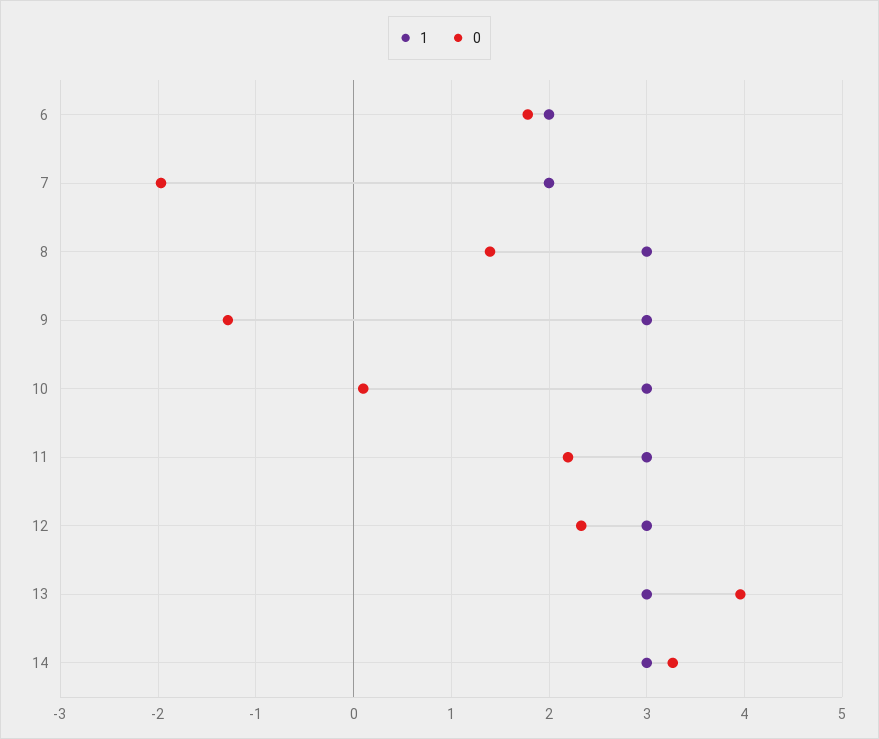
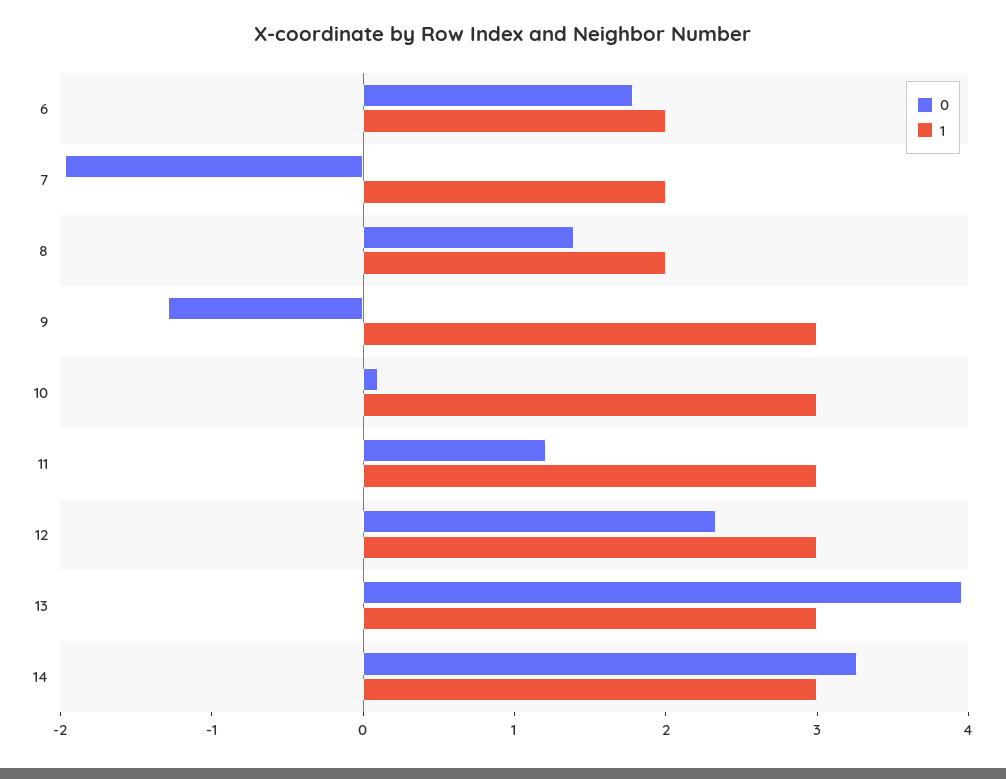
1, 8: 3 -> 2
0, 11: 2.2 -> 1.2

